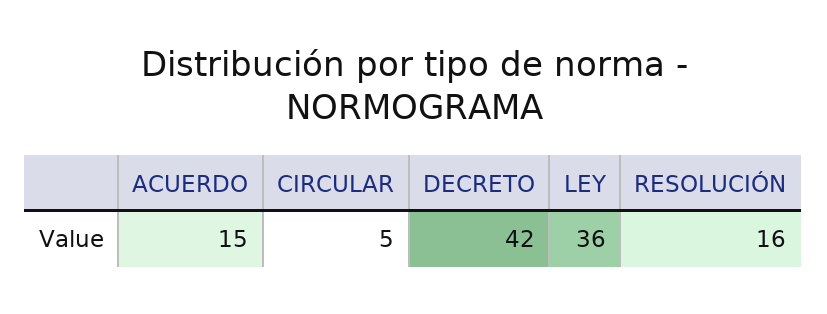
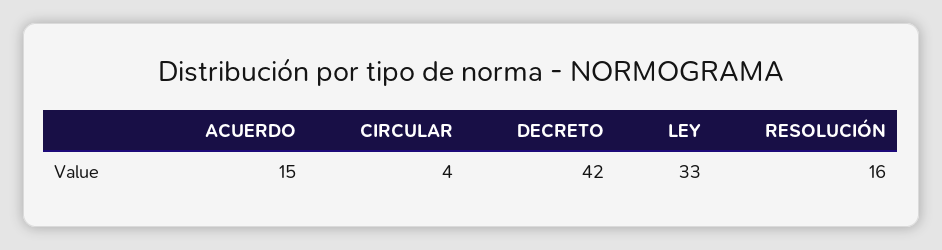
CIRCULAR: 5 -> 4
LEY: 36 -> 33

